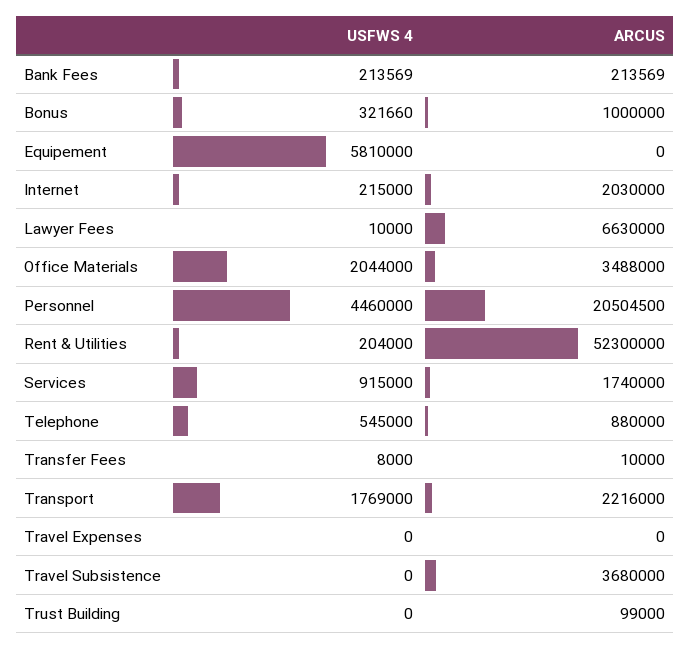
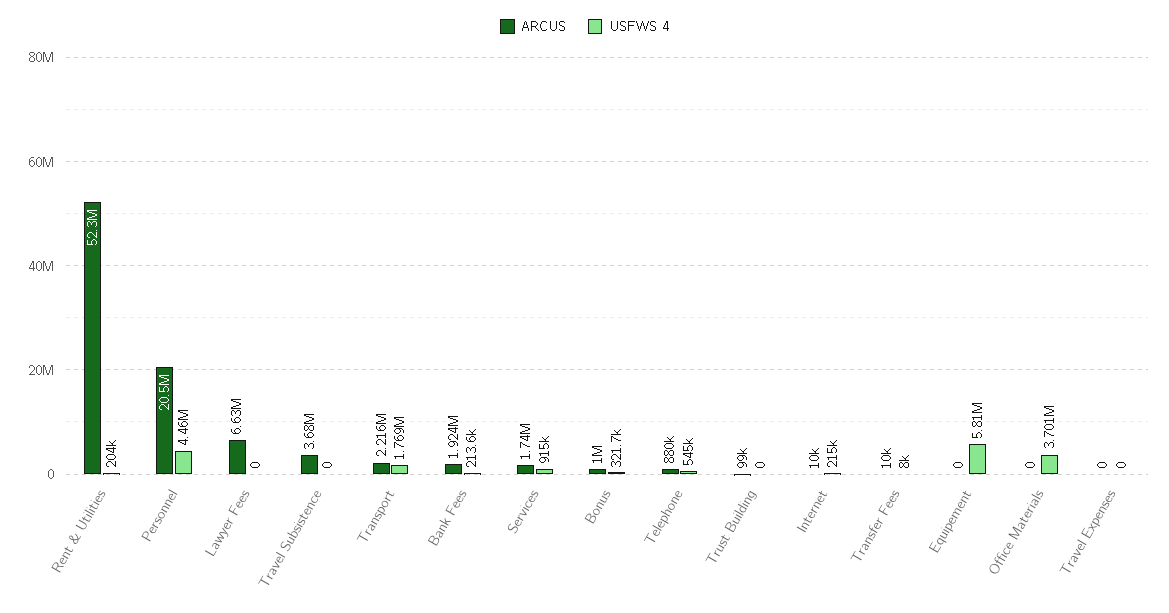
ARCUS, Bank Fees: 213569 -> 1924000
ARCUS, Internet: 2030000 -> 10000
USFWS 4, Lawyer Fees: 10000 -> 0
USFWS 4, Office Materials: 2044000 -> 3701000
ARCUS, Office Materials: 3488000 -> 0

